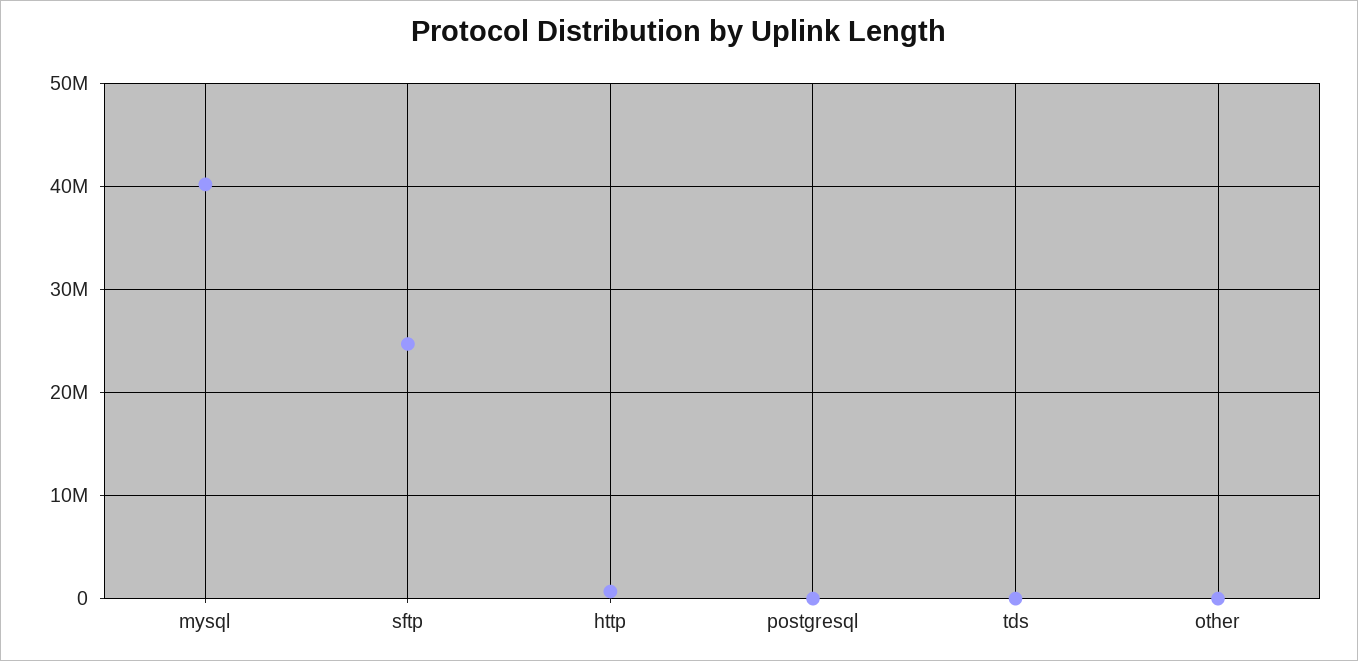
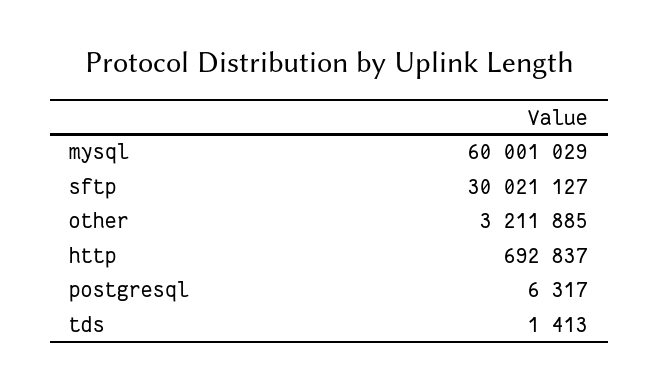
mysql: 40000000 -> 60001029
sftp: 25000000 -> 30021127
other: 0 -> 3211885

